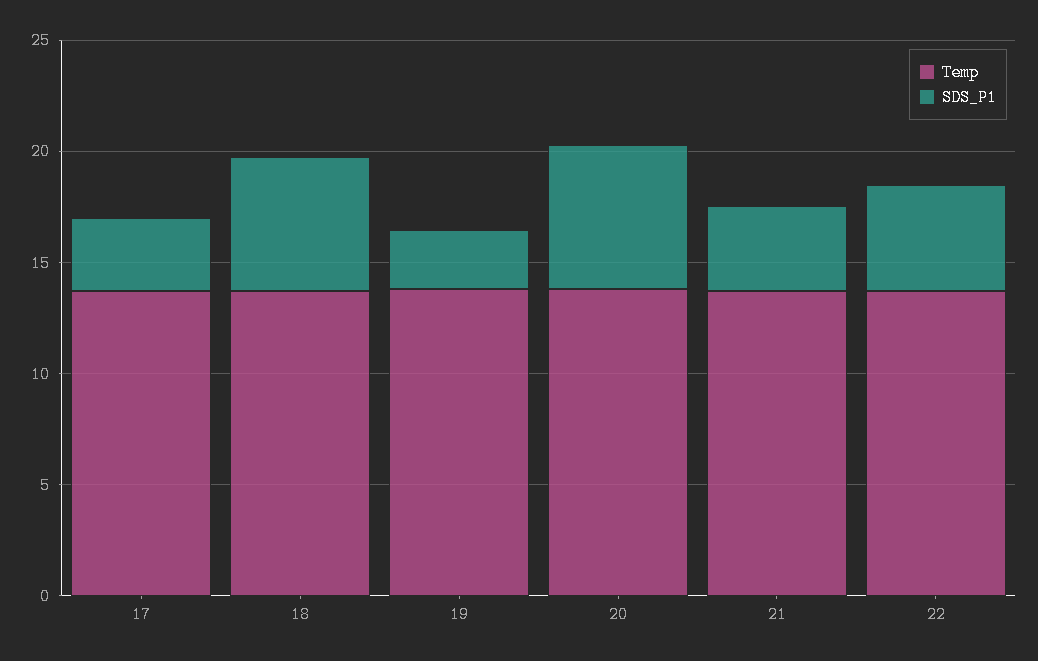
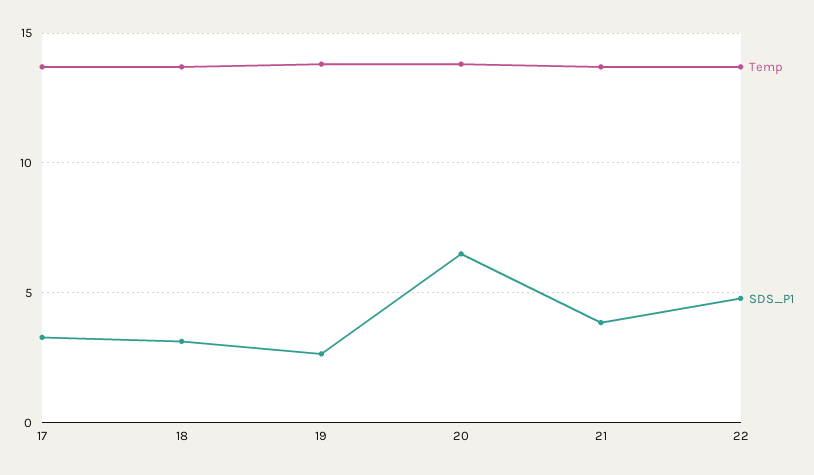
SDS_P1, 18: 6 -> 3

